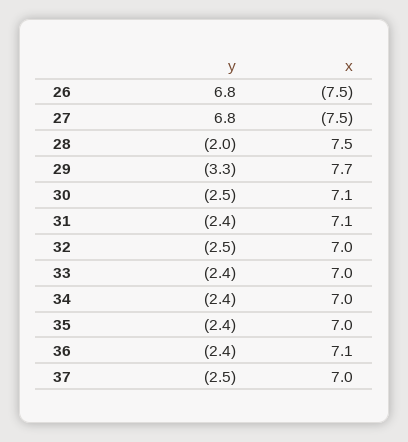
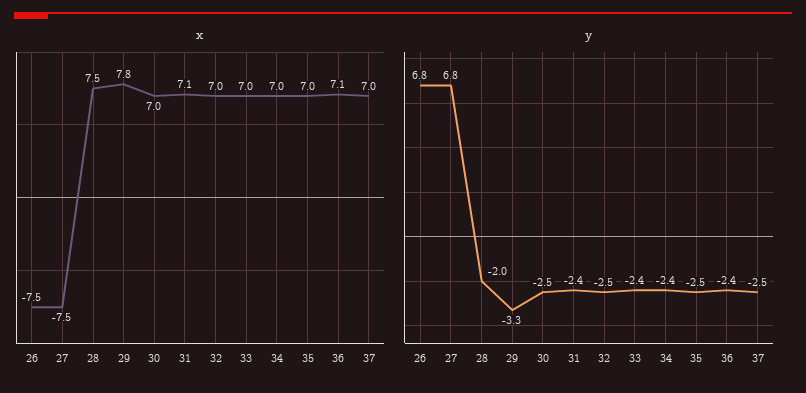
x, 29: 7.7 -> 7.8
x, 30: 7.1 -> 7
y, 35: -2.4 -> -2.5

